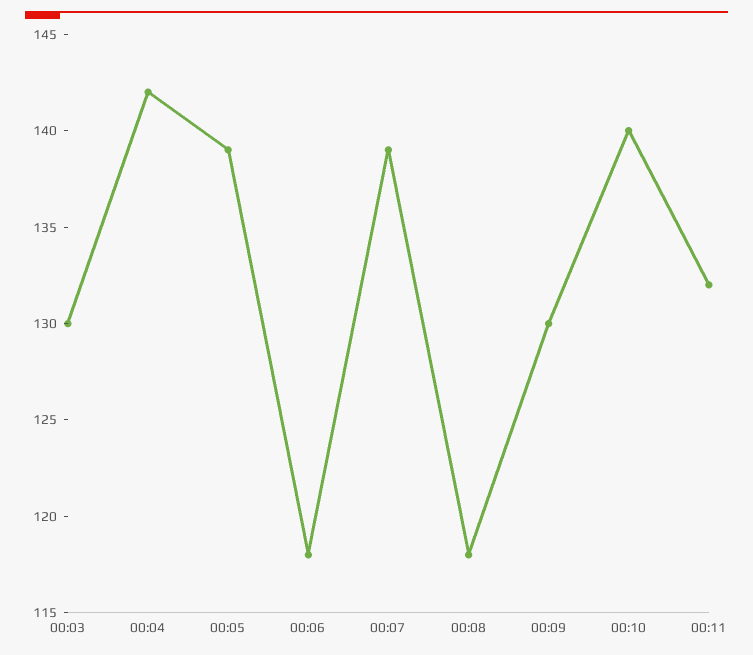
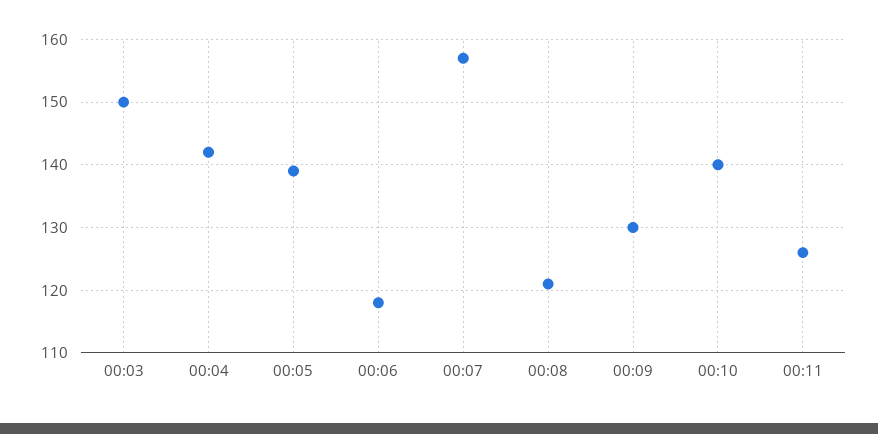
00:03: 130 -> 150
00:07: 139 -> 157
00:08: 118 -> 121
00:11: 132 -> 126

